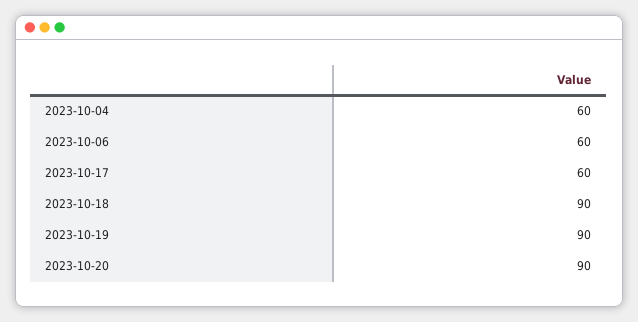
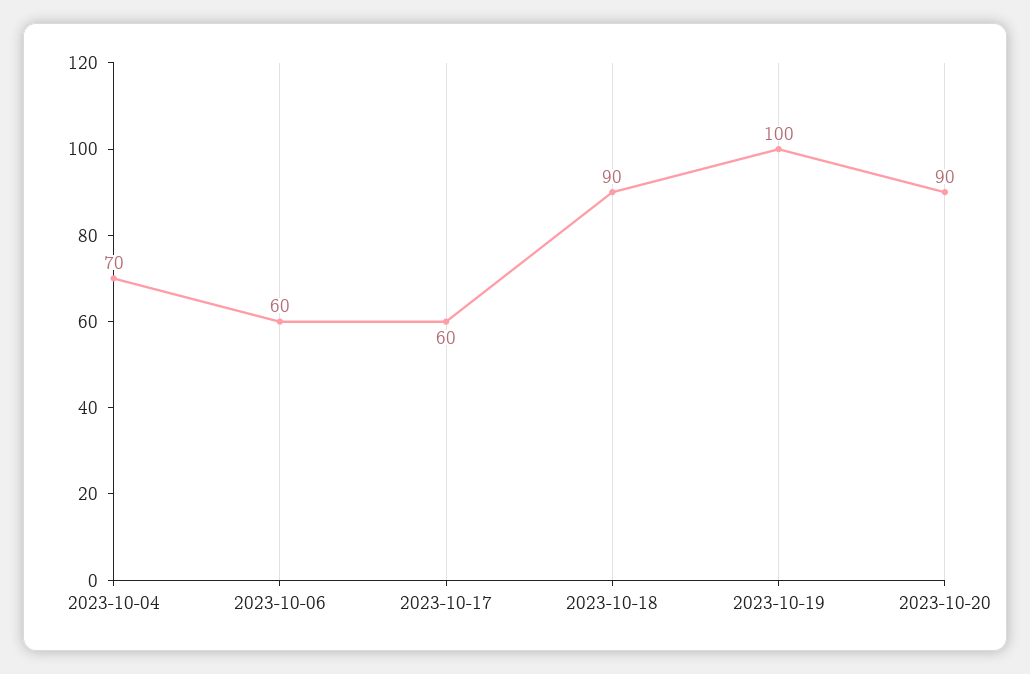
2023-10-04: 60 -> 70
2023-10-19: 90 -> 100

